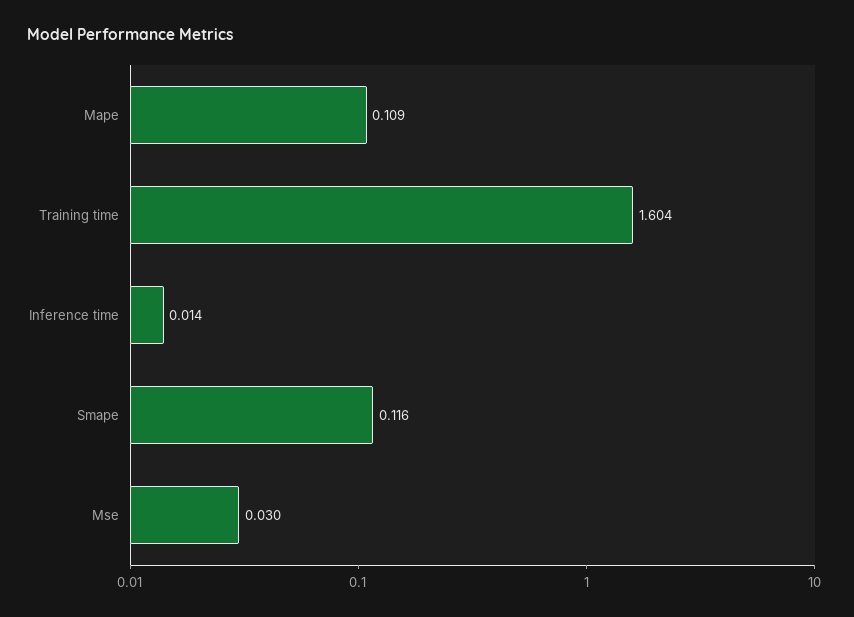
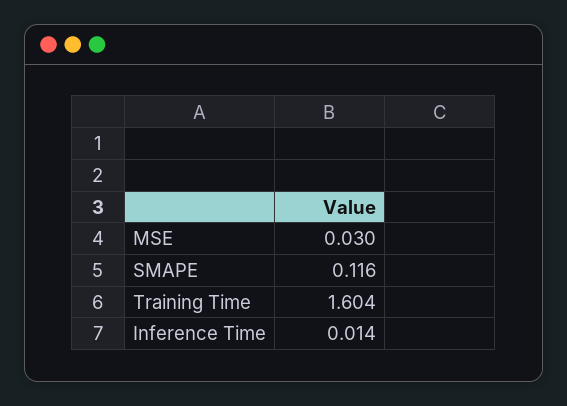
Mape: 0.109 -> none

